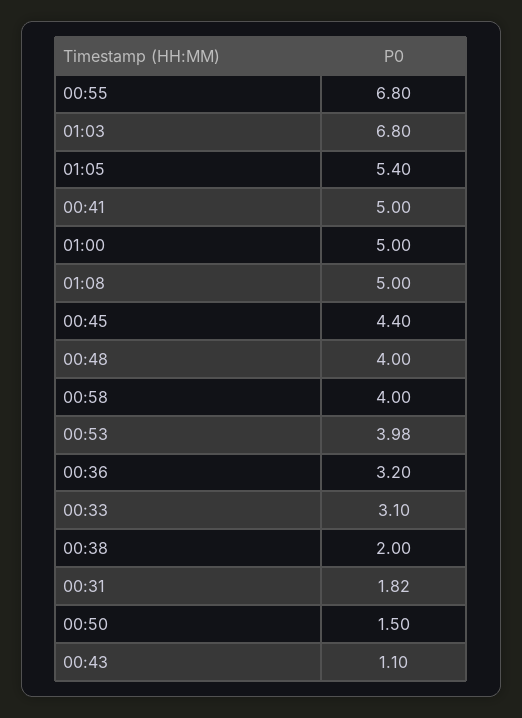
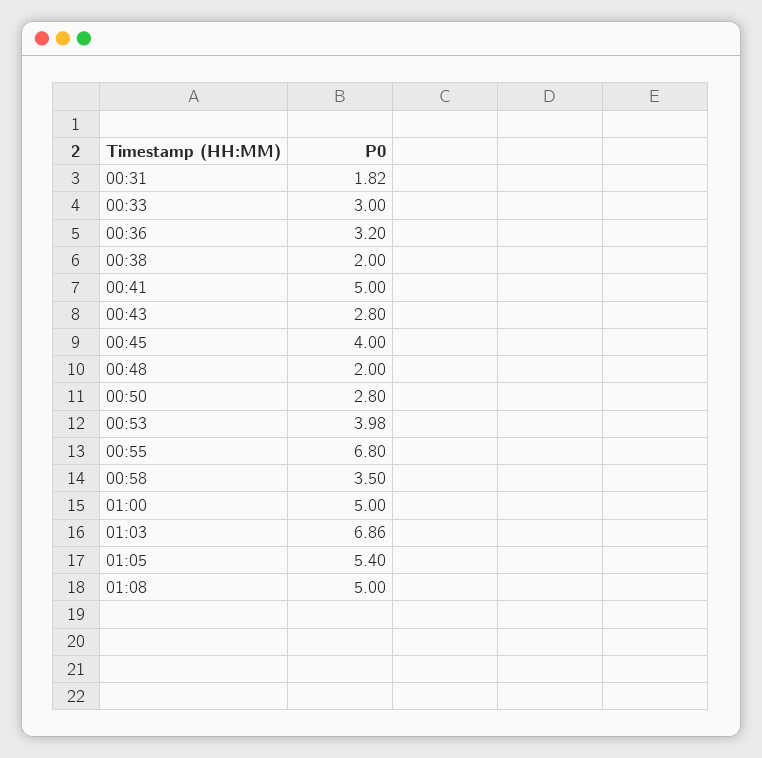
01:03: 6.8 -> 6.86
00:45: 4.4 -> 4
00:48: 4 -> 2
00:58: 4 -> 3.5
00:33: 3.1 -> 3
00:50: 1.5 -> 2.8
00:43: 1.1 -> 2.8

